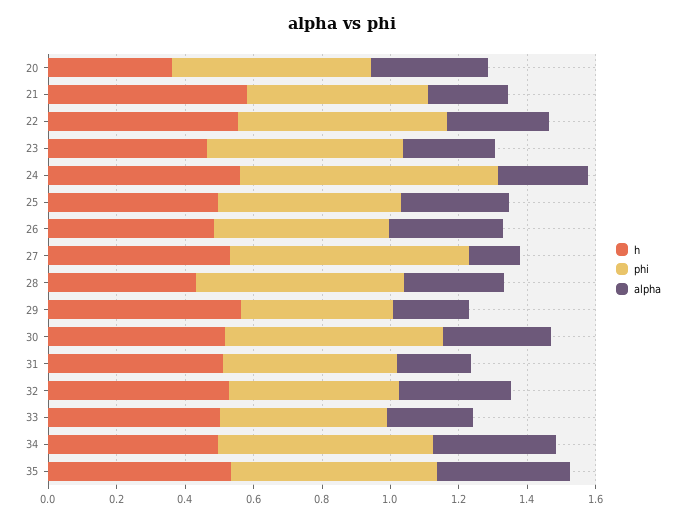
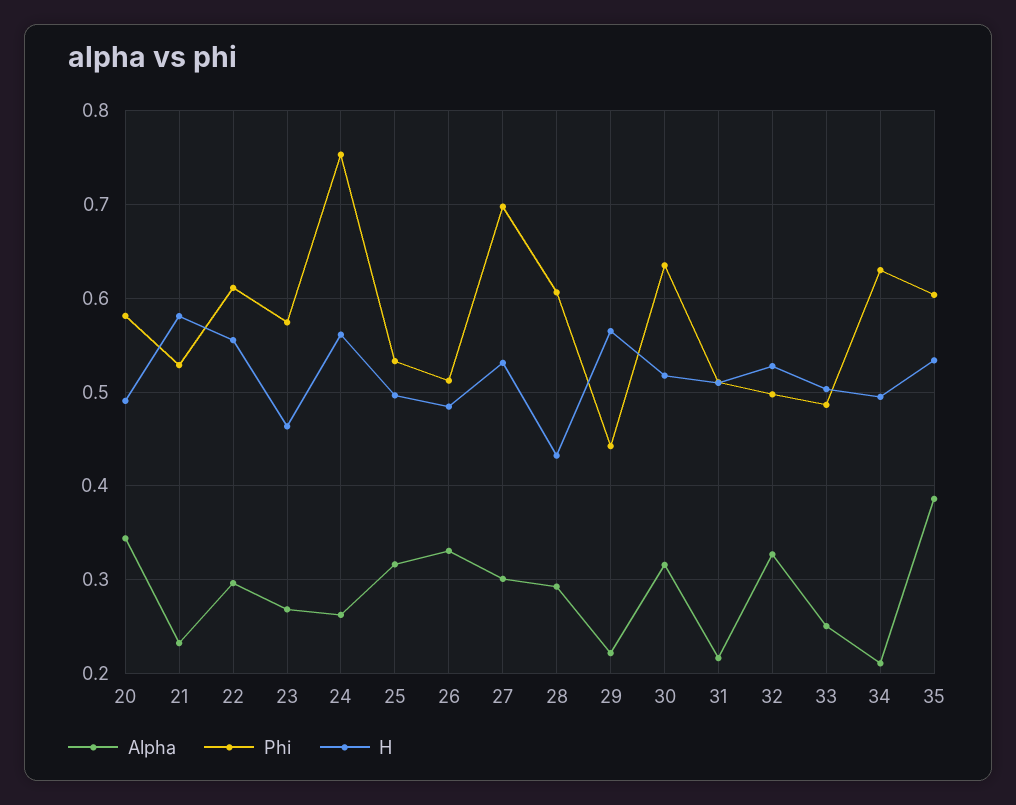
h, 20: 0.35 -> 0.49
alpha, 27: 0.15 -> 0.3
alpha, 34: 0.35 -> 0.21

